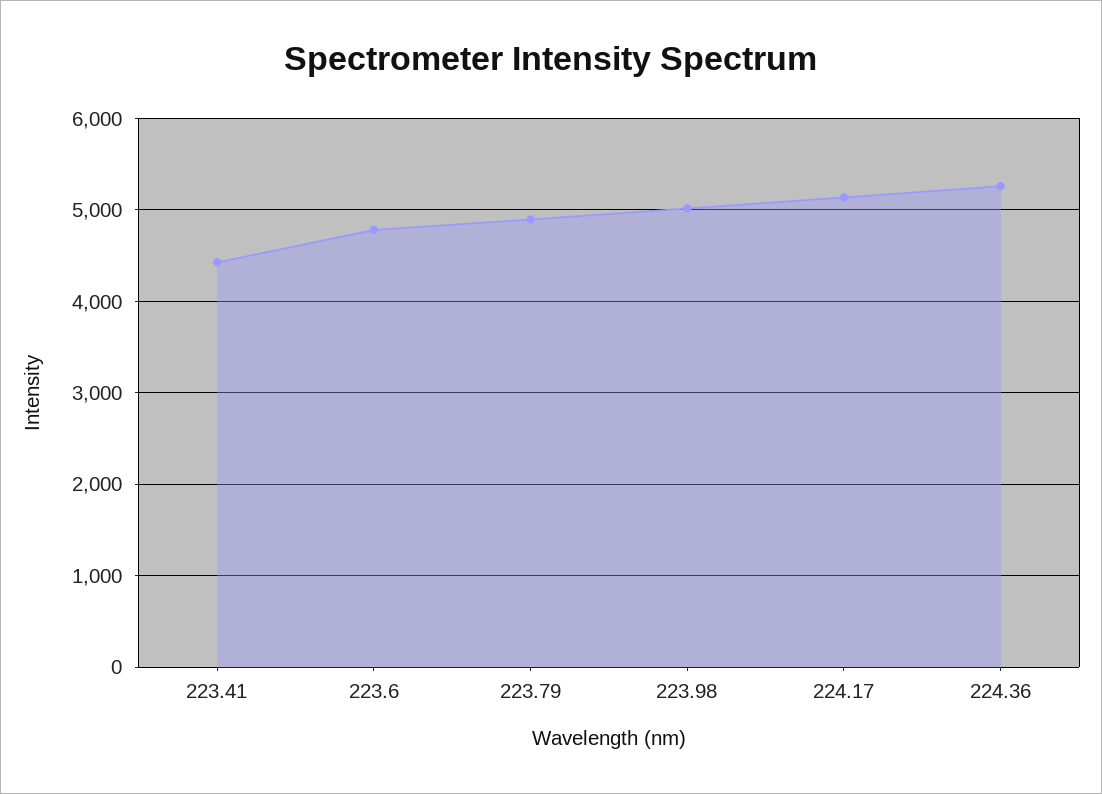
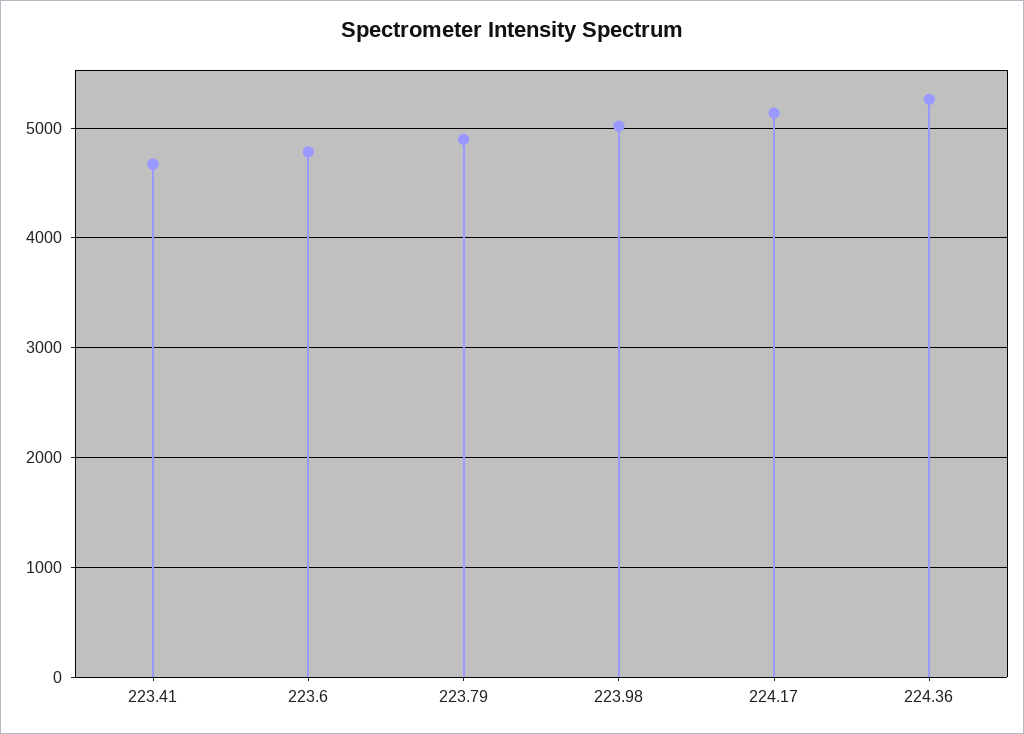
223.41: 4400 -> 4700

